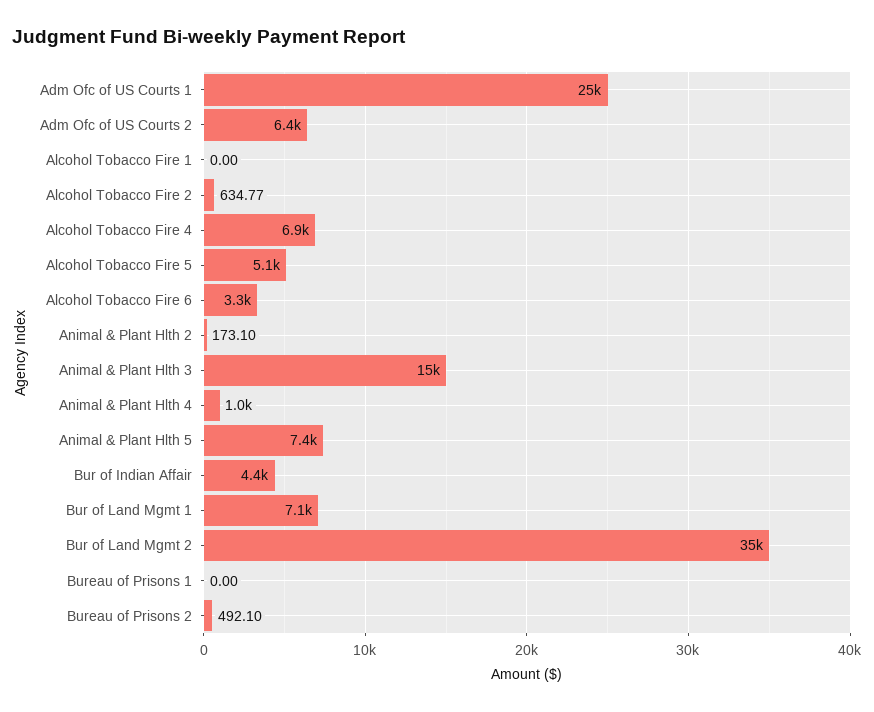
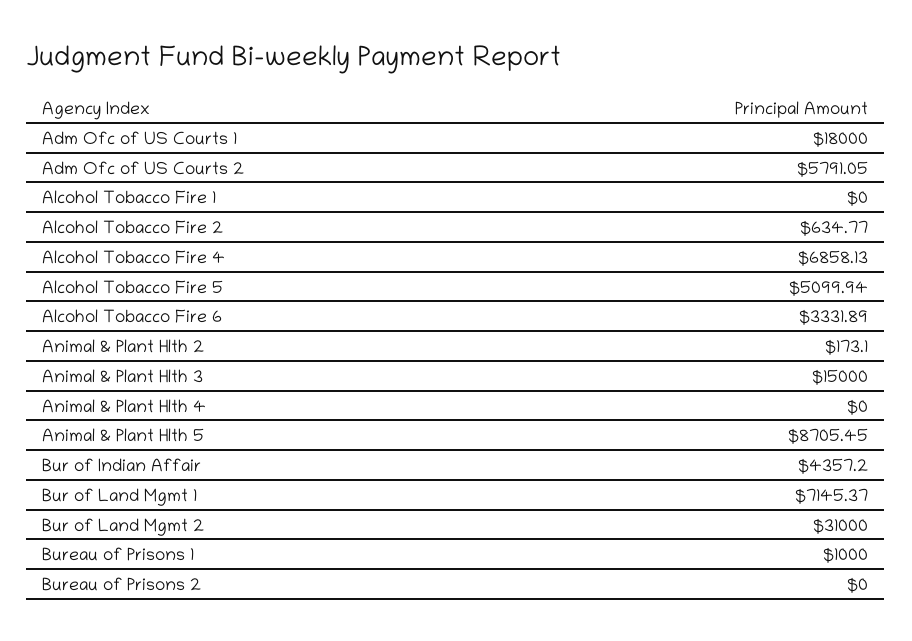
Adm Ofc of US Courts 1: 25000 -> 18000
Adm Ofc of US Courts 2: 6400 -> 5791.05
Animal & Plant Hlth 4: 1000 -> 0
Animal & Plant Hlth 5: 7400 -> 8705.45
Bur of Land Mgmt 2: 35000 -> 31000
Bureau of Prisons 1: 0 -> 1000
Bureau of Prisons 2: 492.1 -> 0

